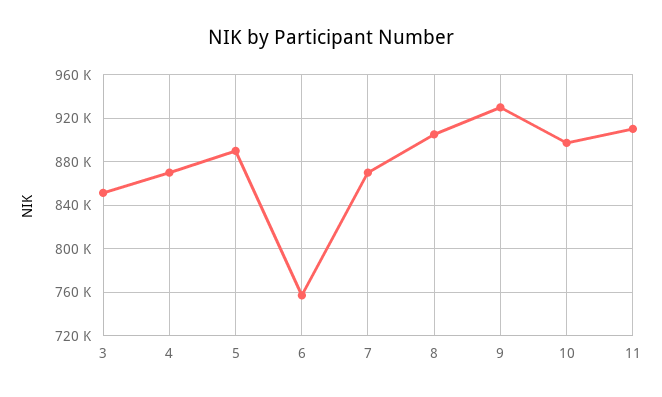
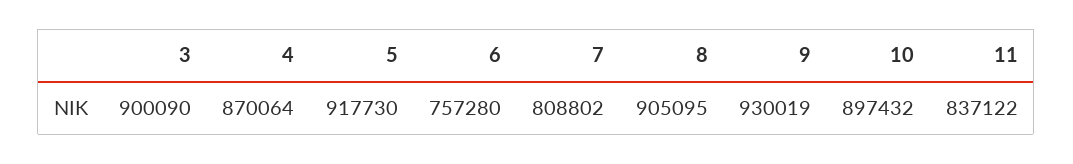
3: 850000 -> 900090
5: 890000 -> 917730
7: 870000 -> 808802
11: 910000 -> 837122

